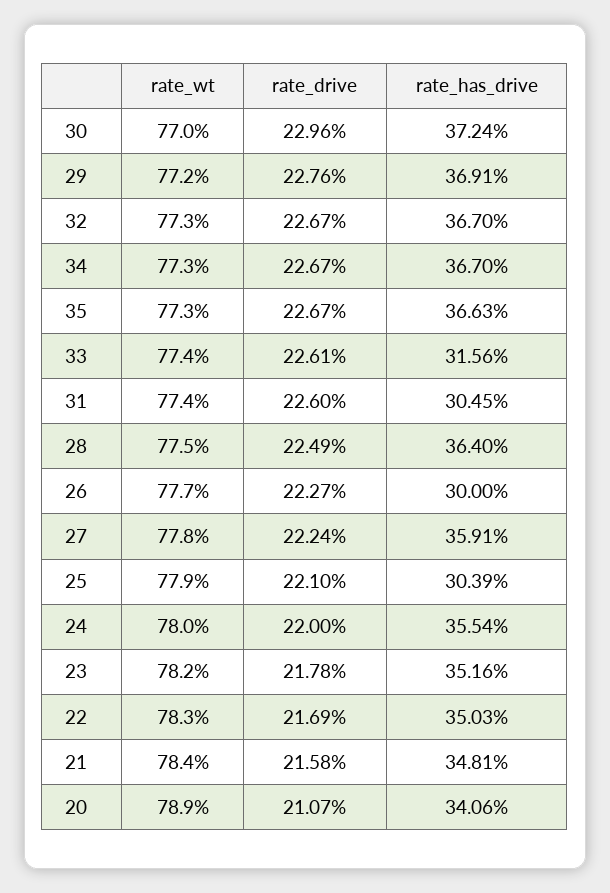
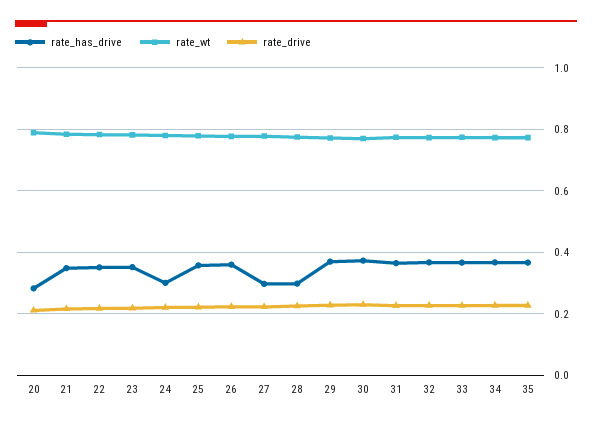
rate_has_drive, 33: 0.3156 -> 0.36
rate_has_drive, 31: 0.3045 -> 0.36
rate_has_drive, 28: 0.364 -> 0.3
rate_has_drive, 26: 0.3 -> 0.36
rate_has_drive, 27: 0.3591 -> 0.3
rate_has_drive, 25: 0.3039 -> 0.36
rate_has_drive, 24: 0.3554 -> 0.3
rate_has_drive, 20: 0.3406 -> 0.28

